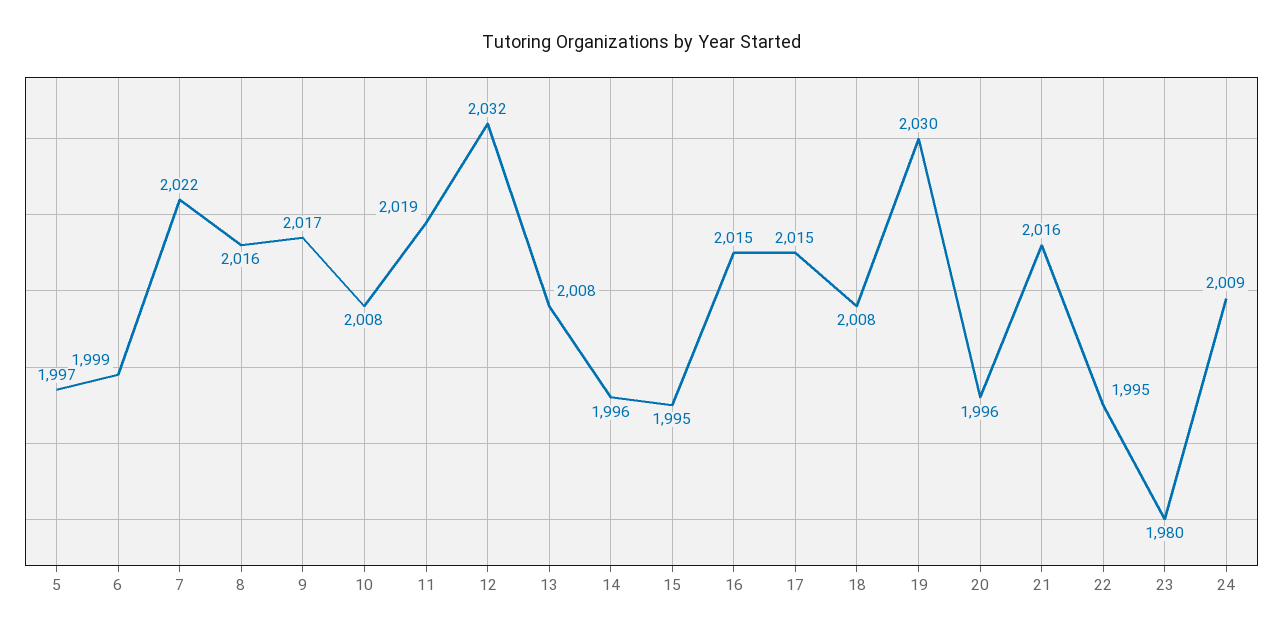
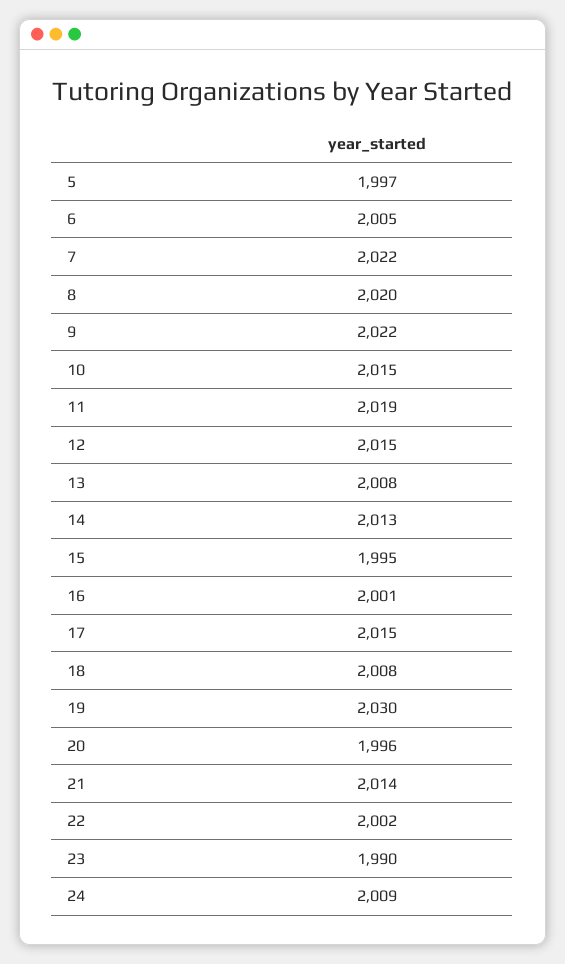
6: 1999 -> 2005
8: 2016 -> 2020
9: 2017 -> 2022
10: 2008 -> 2015
12: 2032 -> 2015
14: 1996 -> 2013
16: 2015 -> 2001
21: 2016 -> 2014
22: 1995 -> 2002
23: 1980 -> 1990

